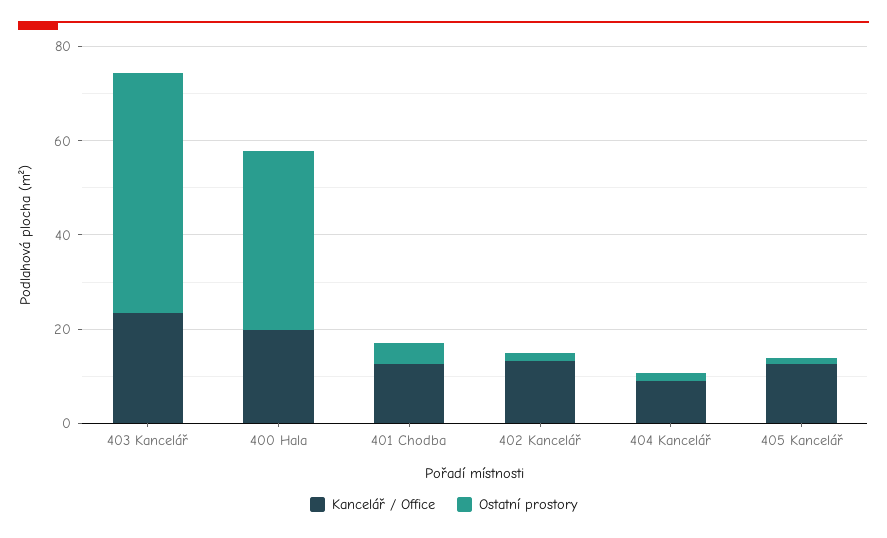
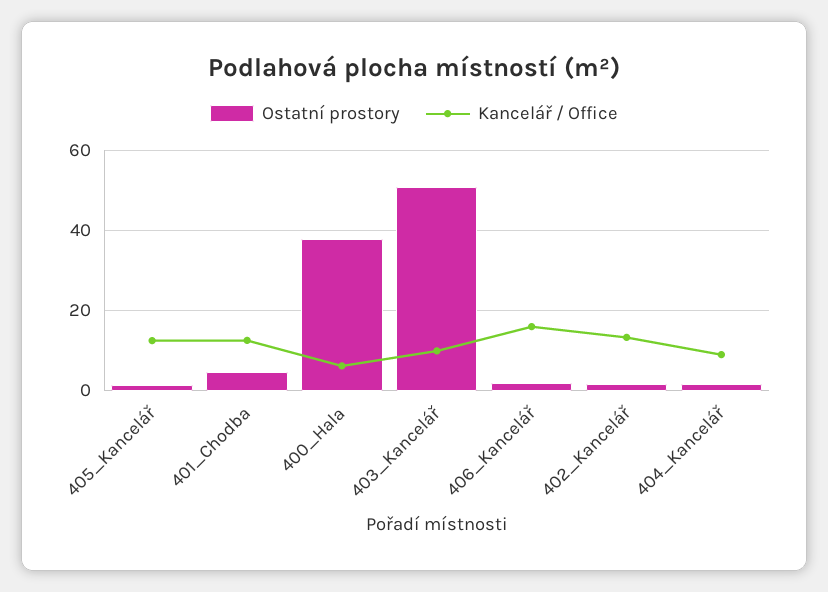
Kancelář / Office, 403 Kancelář: 25 -> 10
Kancelář / Office, 400 Hala: 20 -> 6
Ostatní prostory, 406_Kancelář: none -> 2
Kancelář / Office, 406_Kancelář: none -> 16

